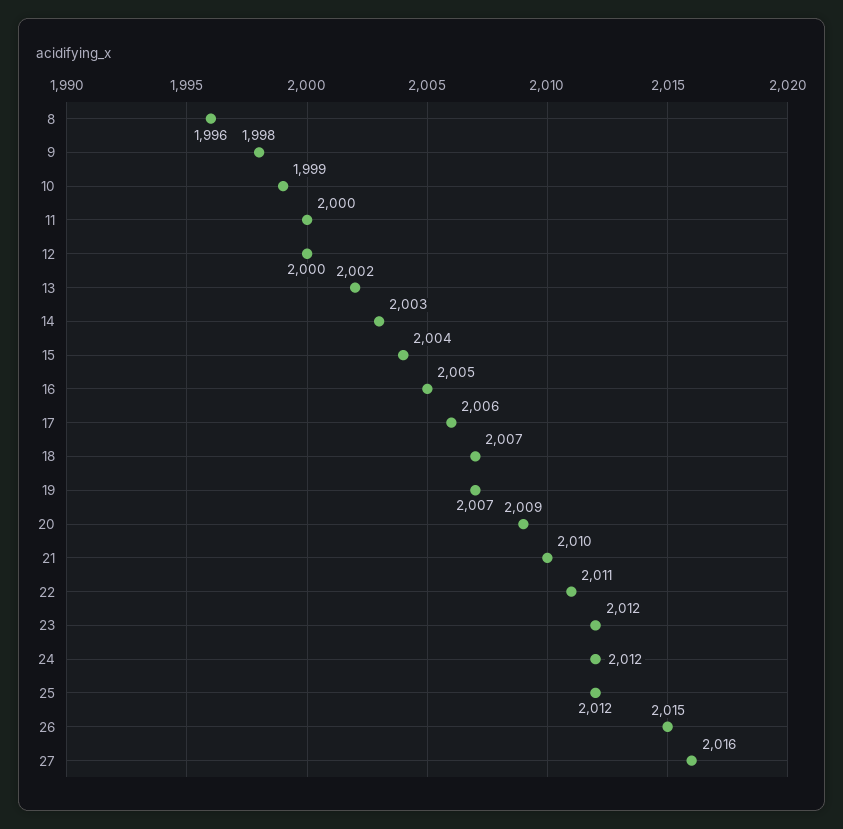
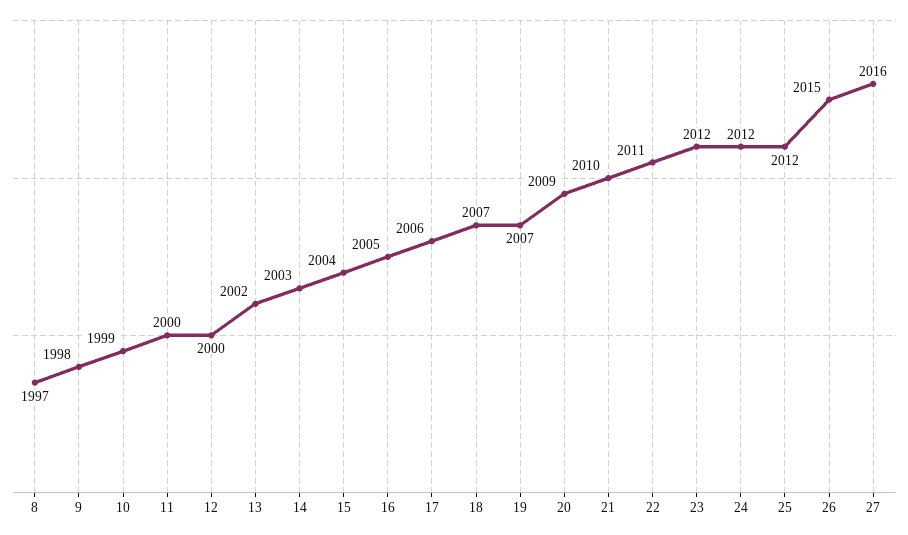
8: 1996 -> 1997

